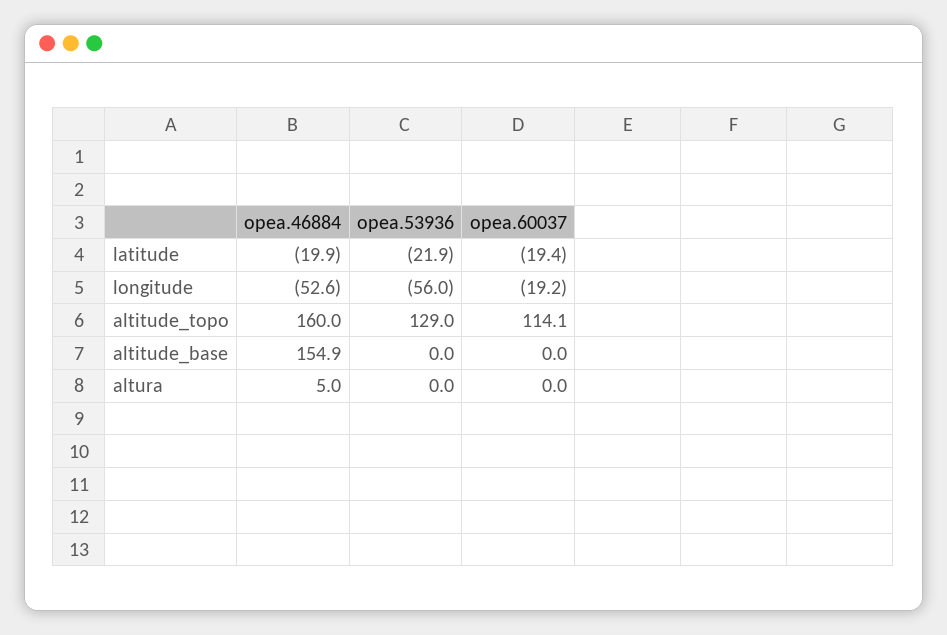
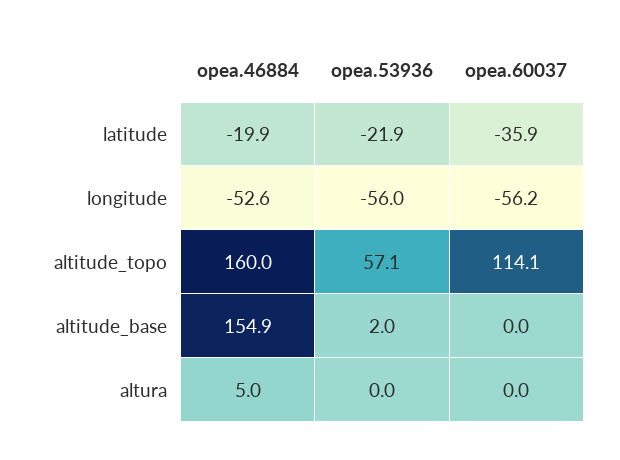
opea.60037, latitude: -19.4 -> -35.9
opea.60037, longitude: -19.2 -> -56.2
opea.53936, altitude_topo: 129 -> 57.1
opea.53936, altitude_base: 0 -> 2

